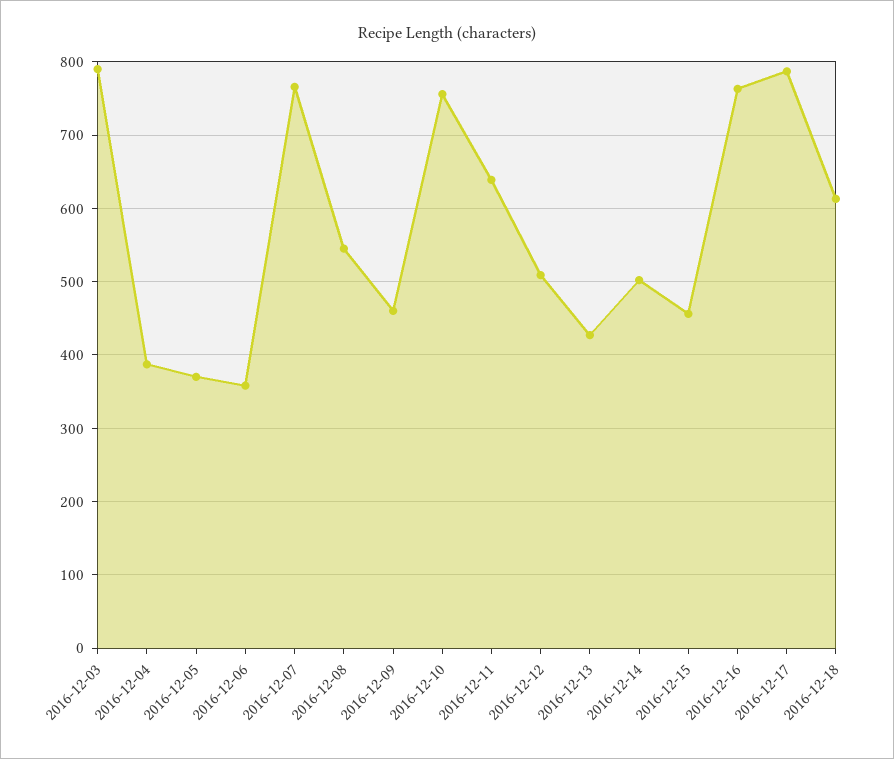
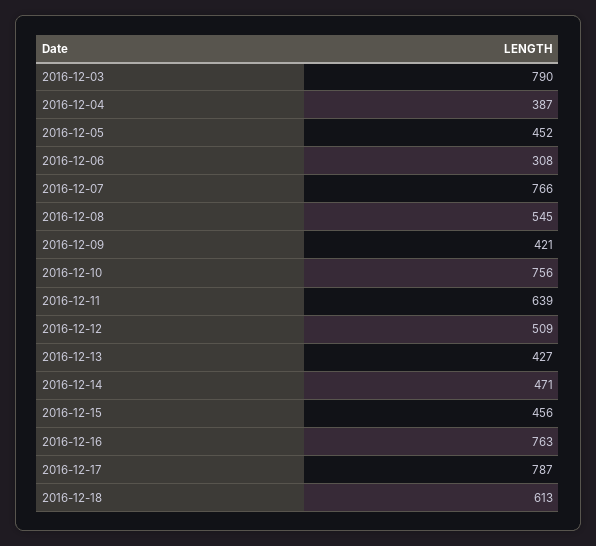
2016-12-05: 370 -> 452
2016-12-06: 360 -> 308
2016-12-09: 460 -> 421
2016-12-14: 500 -> 471

